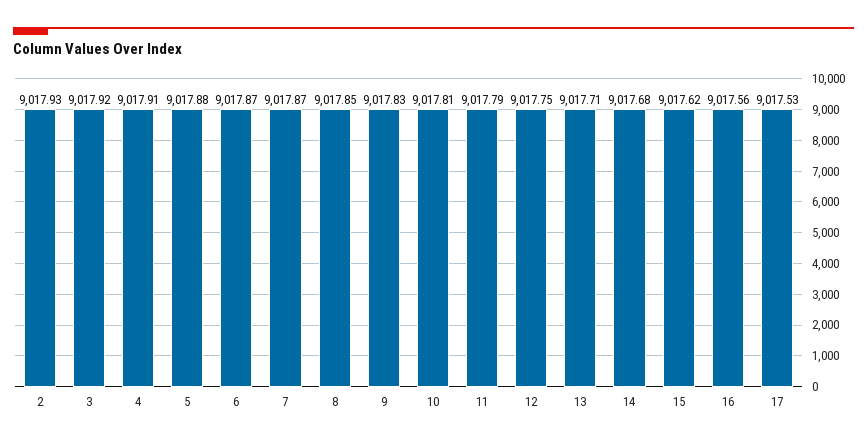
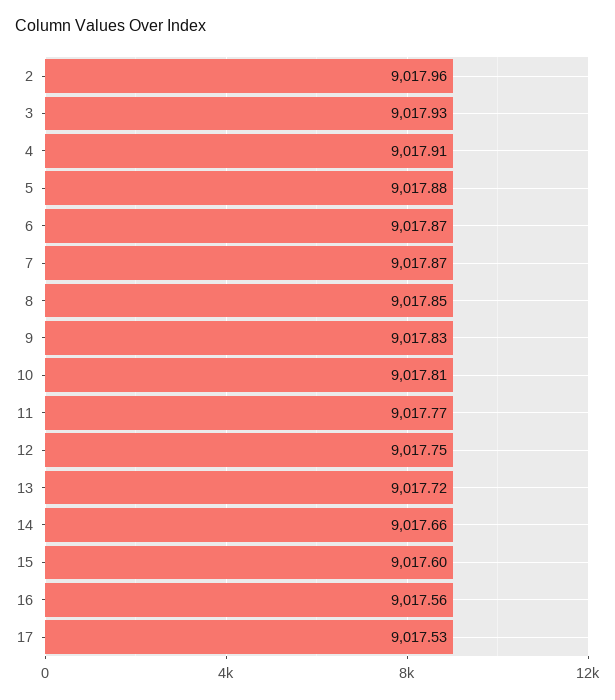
2: 9017.93 -> 9017.96
3: 9017.92 -> 9017.93
11: 9017.79 -> 9017.77
13: 9017.71 -> 9017.72
14: 9017.68 -> 9017.66
15: 9017.62 -> 9017.6

